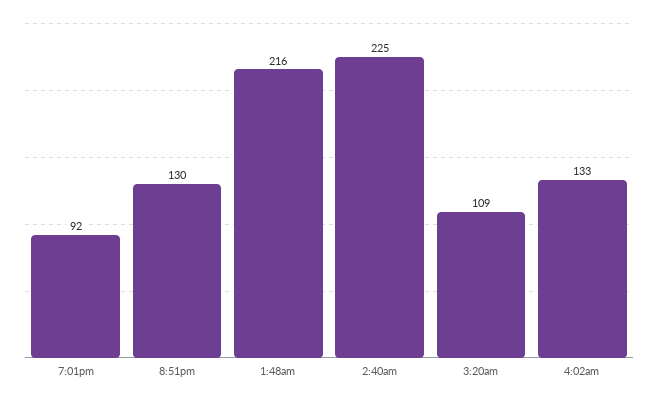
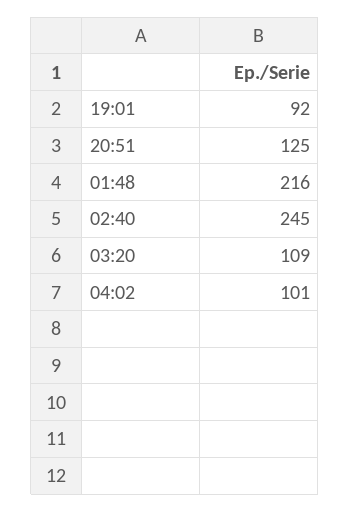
8:51pm: 130 -> 125
2:40am: 225 -> 245
4:02am: 133 -> 101

